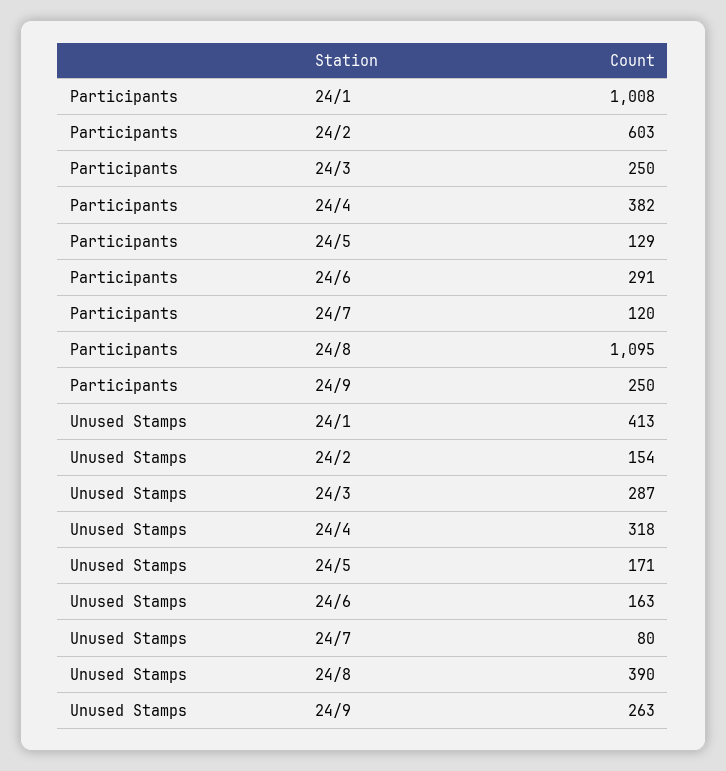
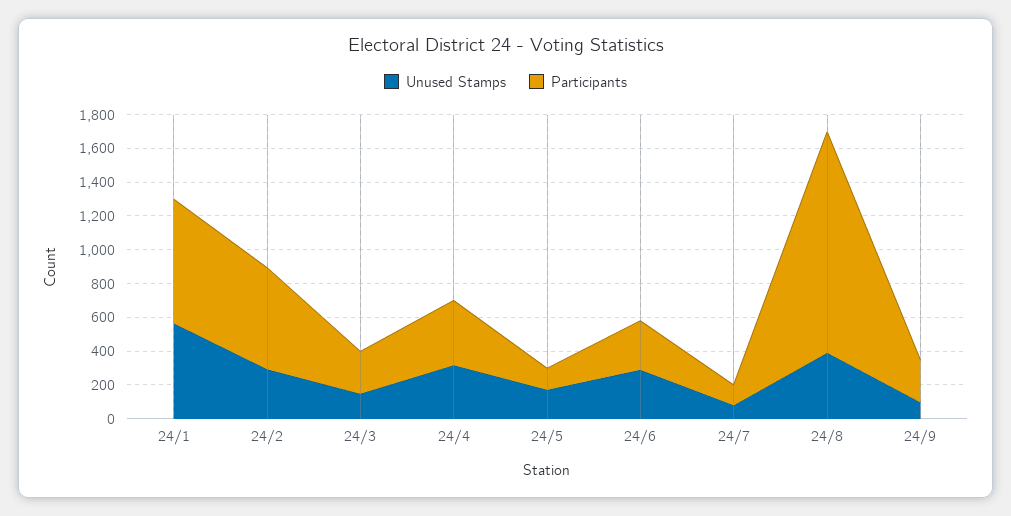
Participants, 24/1: 1008 -> 750
Participants, 24/8: 1095 -> 1300
Unused Stamps, 24/1: 413 -> 550
Unused Stamps, 24/2: 154 -> 300
Unused Stamps, 24/3: 287 -> 150
Unused Stamps, 24/6: 163 -> 300
Unused Stamps, 24/9: 263 -> 100

